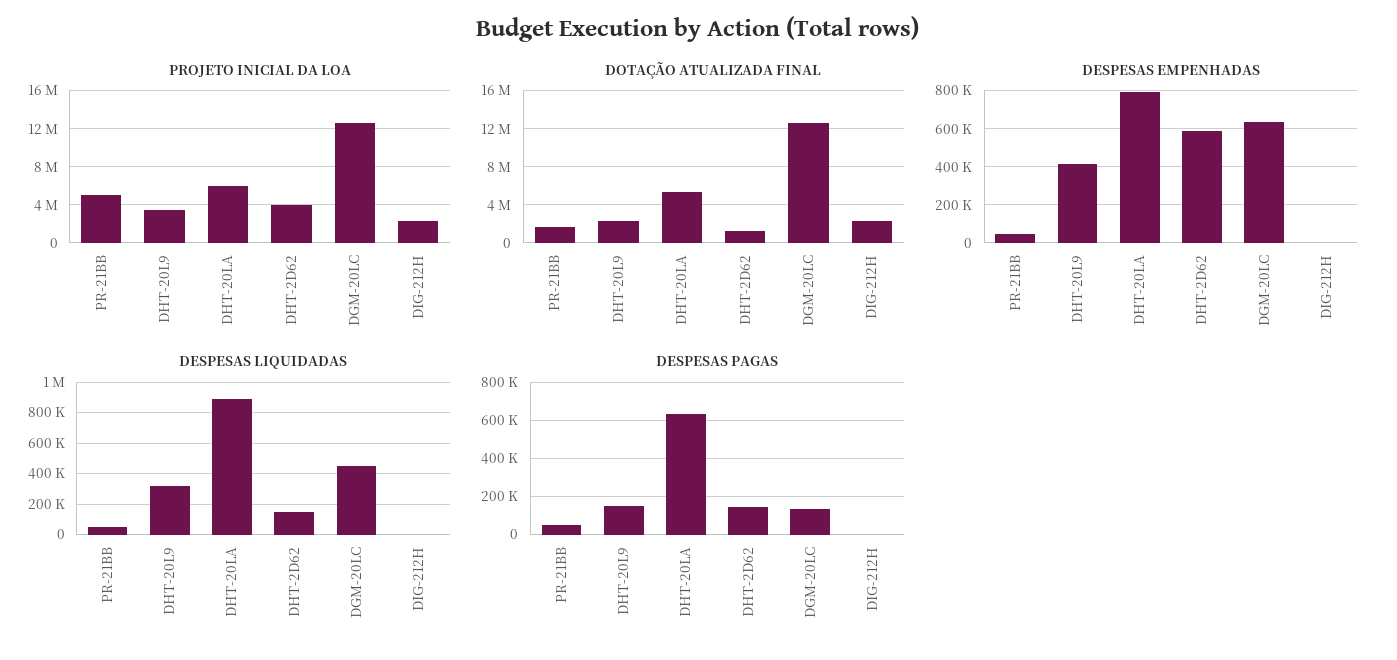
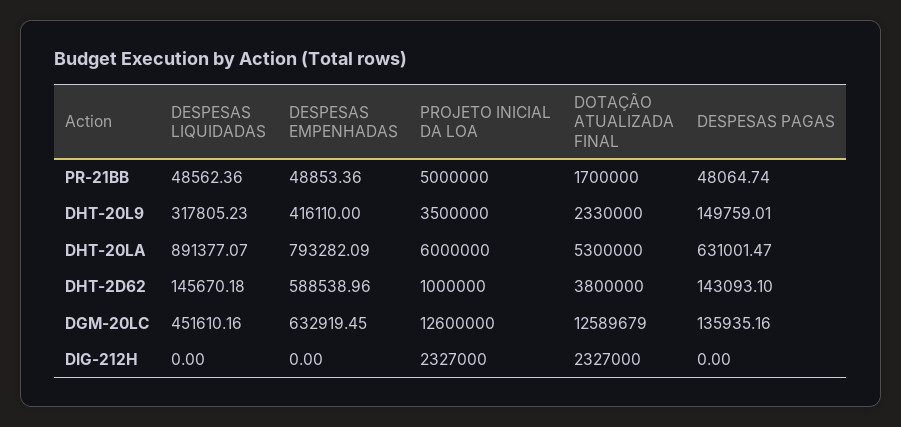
PROJETO INICIAL DA LOA, DHT-2D62: 4000000 -> 1000000
DOTAÇÃO ATUALIZADA FINAL, DHT-2D62: 1000000 -> 3800000

